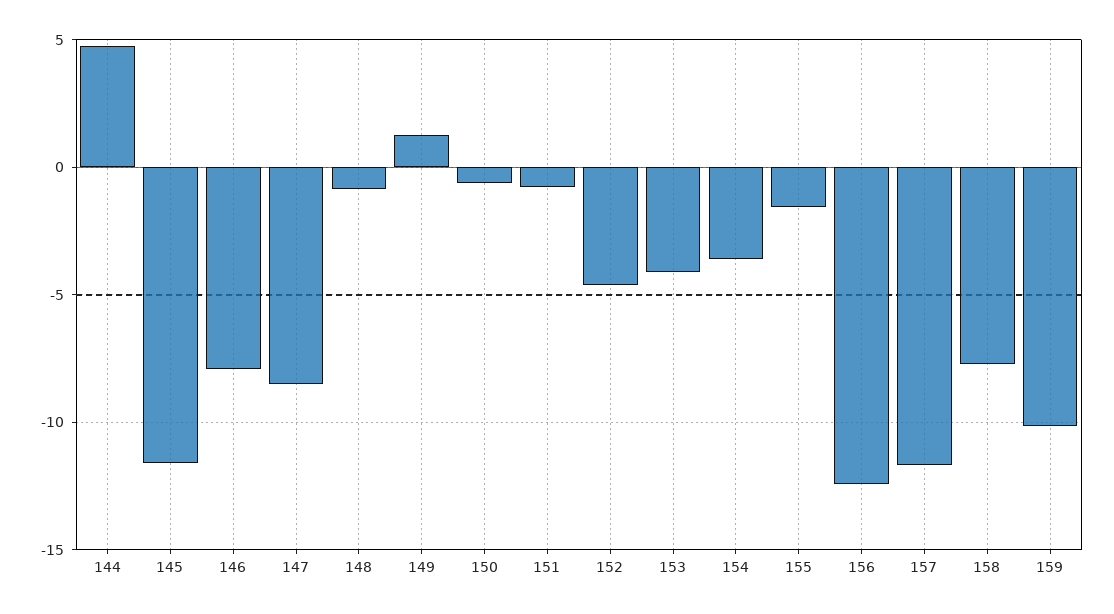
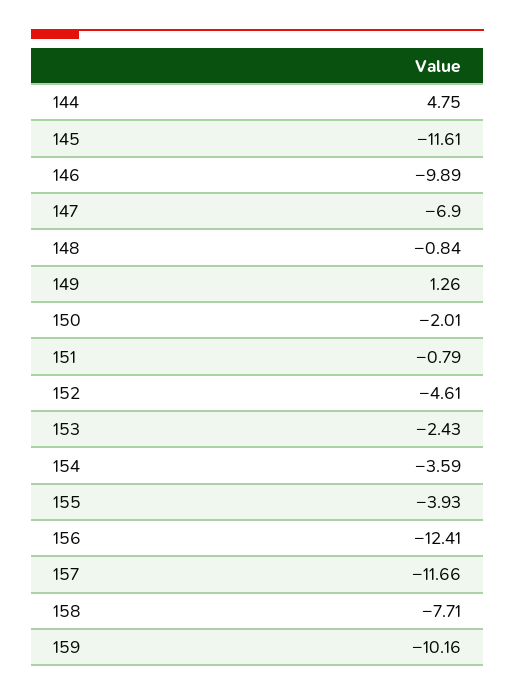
146: -8 -> -9.89
147: -8.5 -> -6.9
150: -0.5 -> -2.01
153: -4 -> -2.43
155: -1.5 -> -3.93

